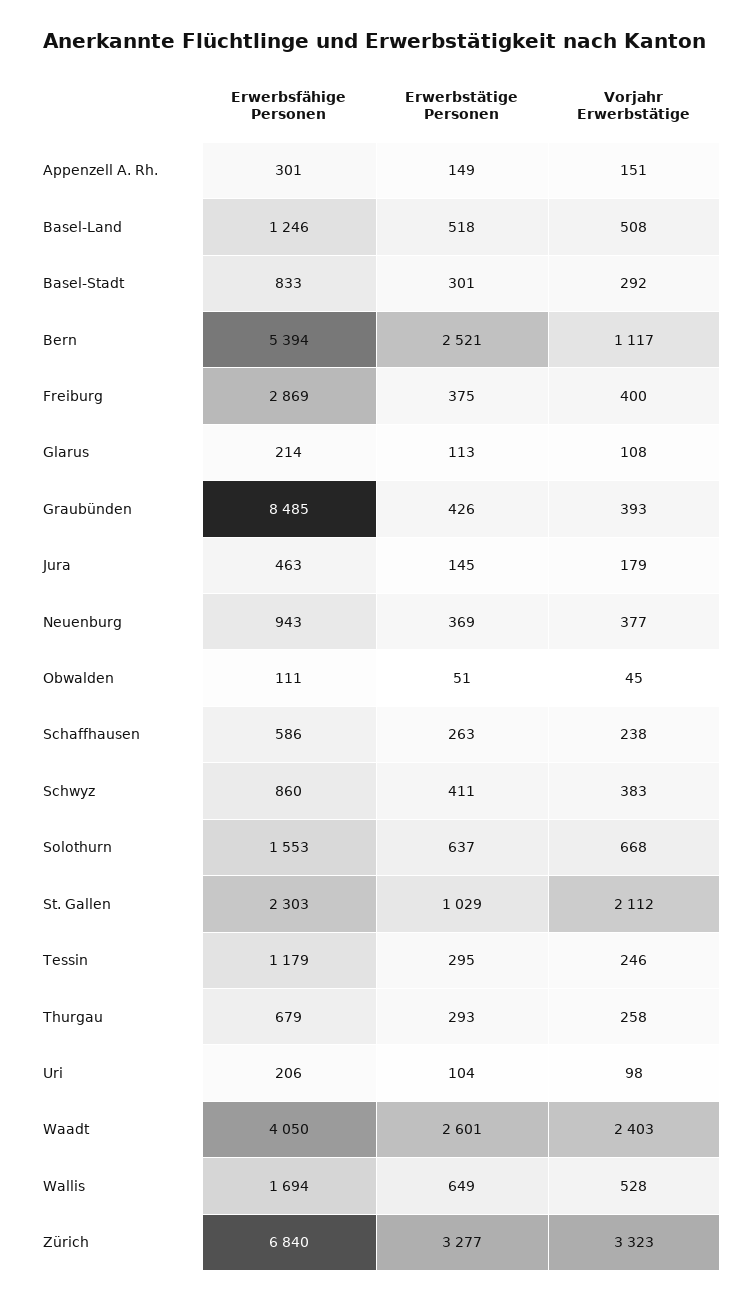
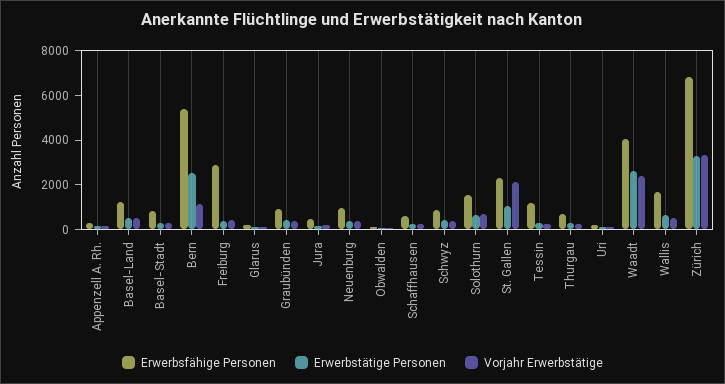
Erwerbsfähige Personen, Graubünden: 8485 -> 1000

